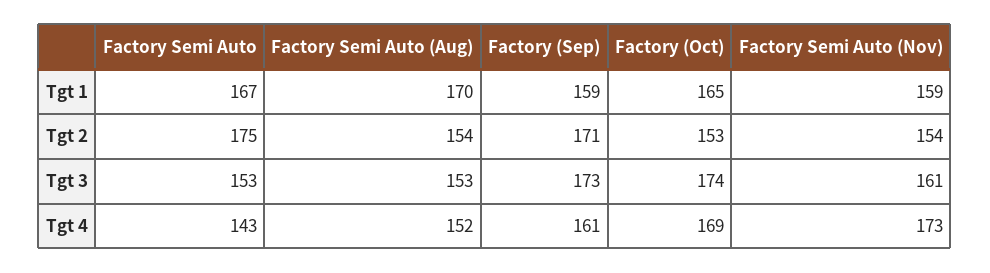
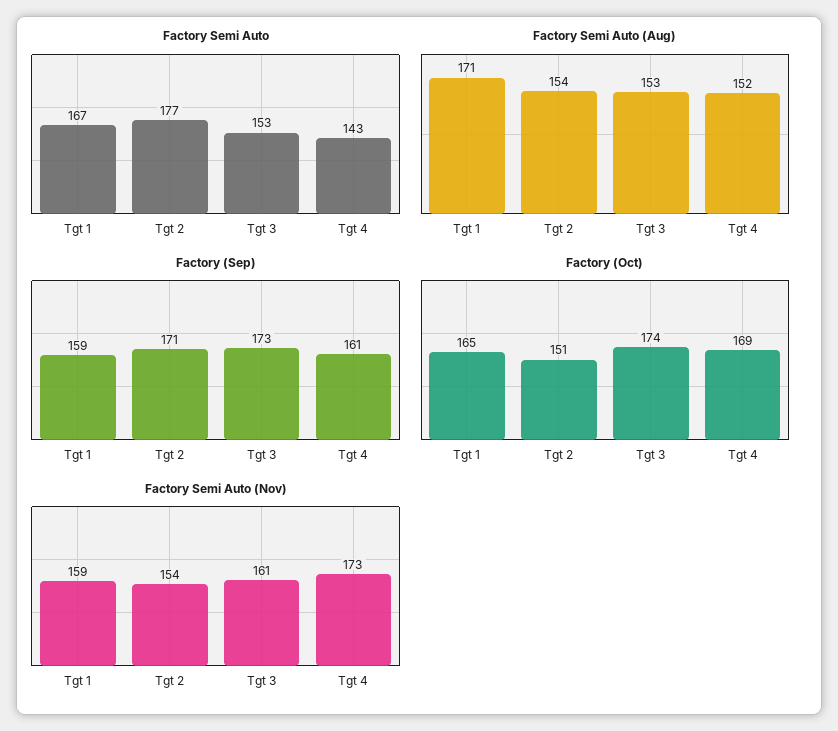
Factory Semi Auto (Aug), Tgt 1: 170 -> 171
Factory Semi Auto, Tgt 2: 175 -> 177
Factory (Oct), Tgt 2: 153 -> 151

